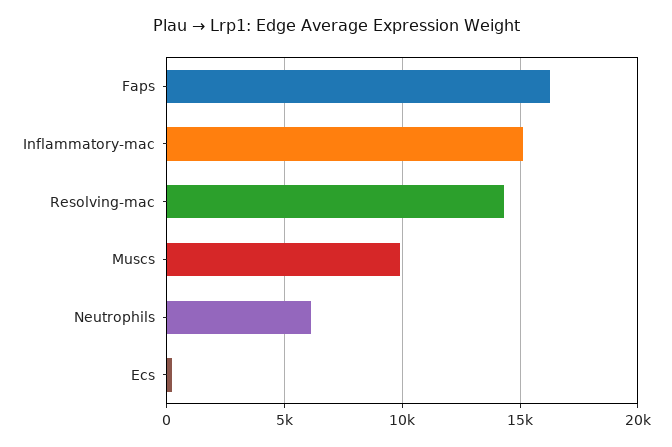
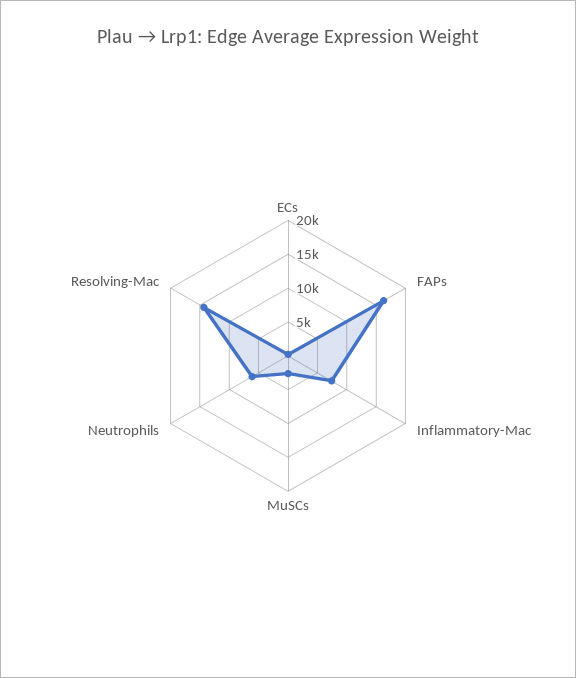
Inflammatory-mac: 15000 -> 7500
Muscs: 10000 -> 2500

